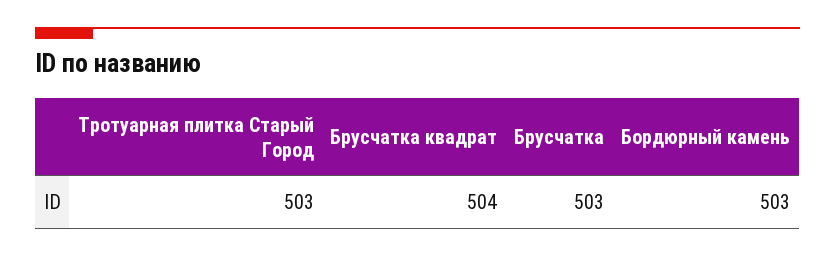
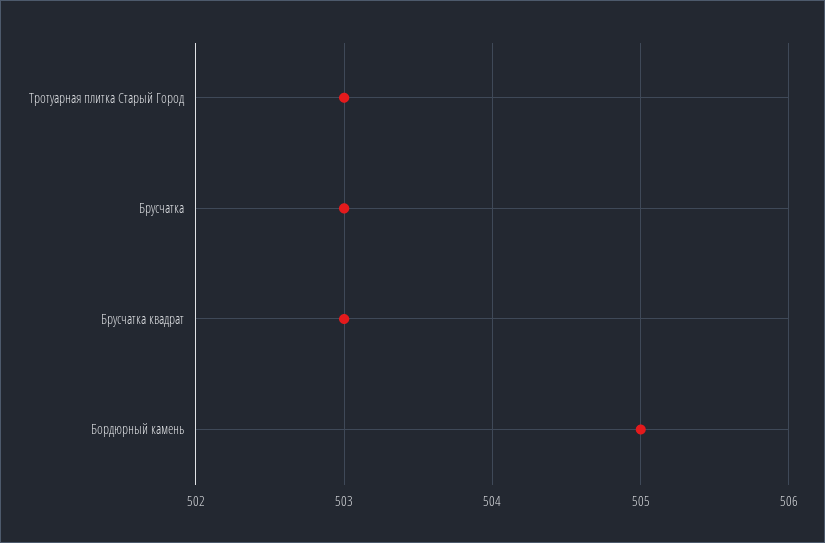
Брусчатка квадрат: 504 -> 503
Бордюрный камень: 503 -> 505

